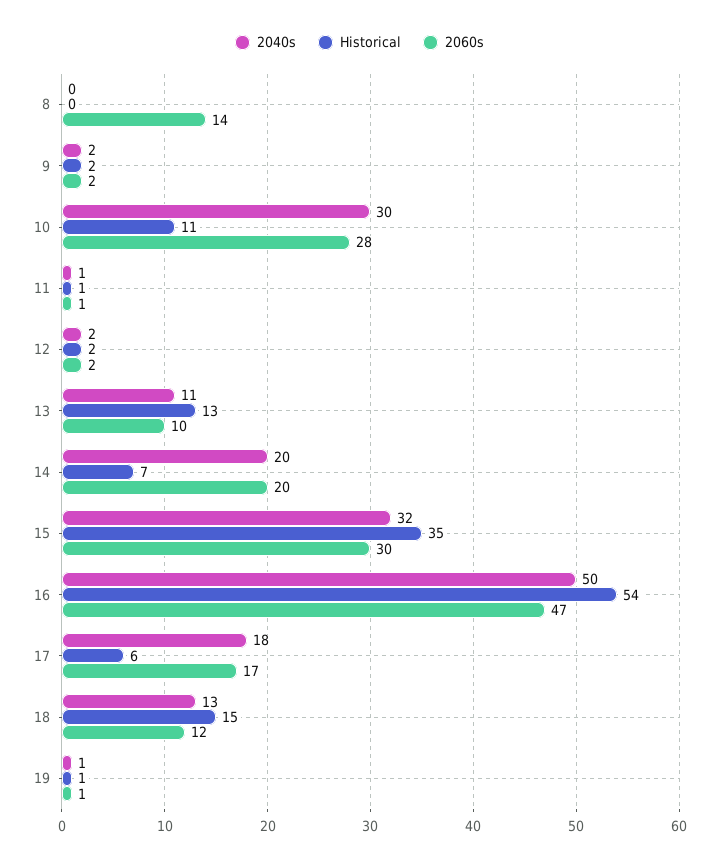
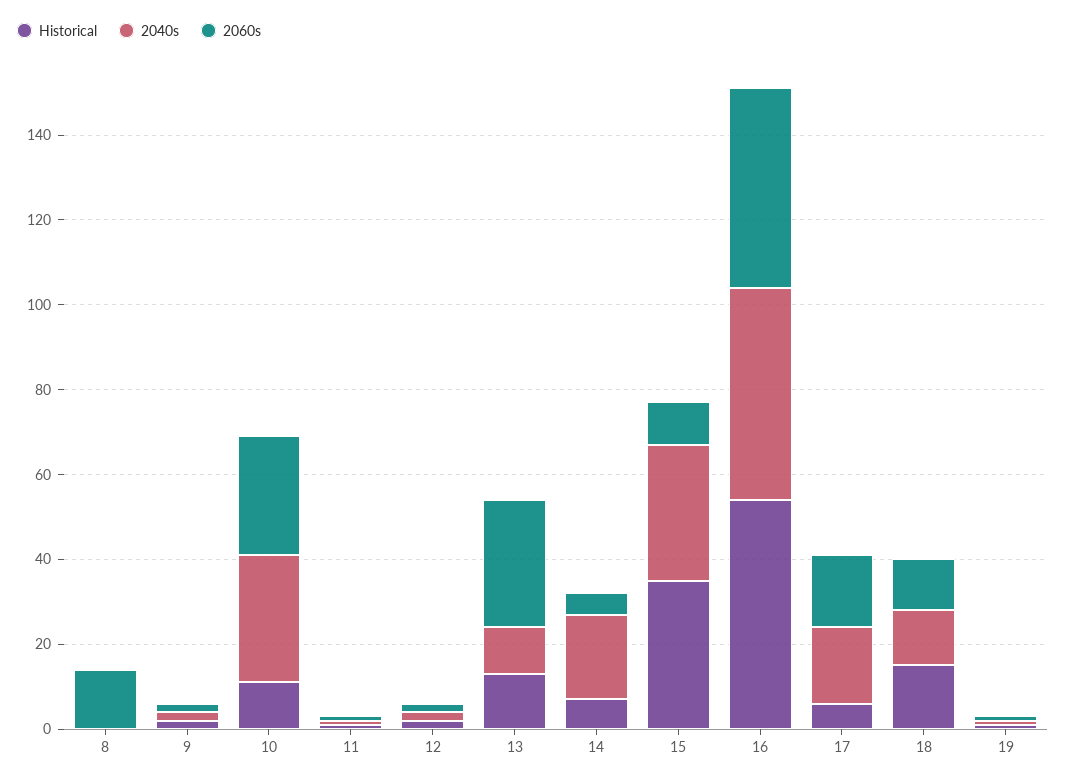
2060s, 13: 10 -> 30
2060s, 14: 20 -> 5
2060s, 15: 30 -> 10

